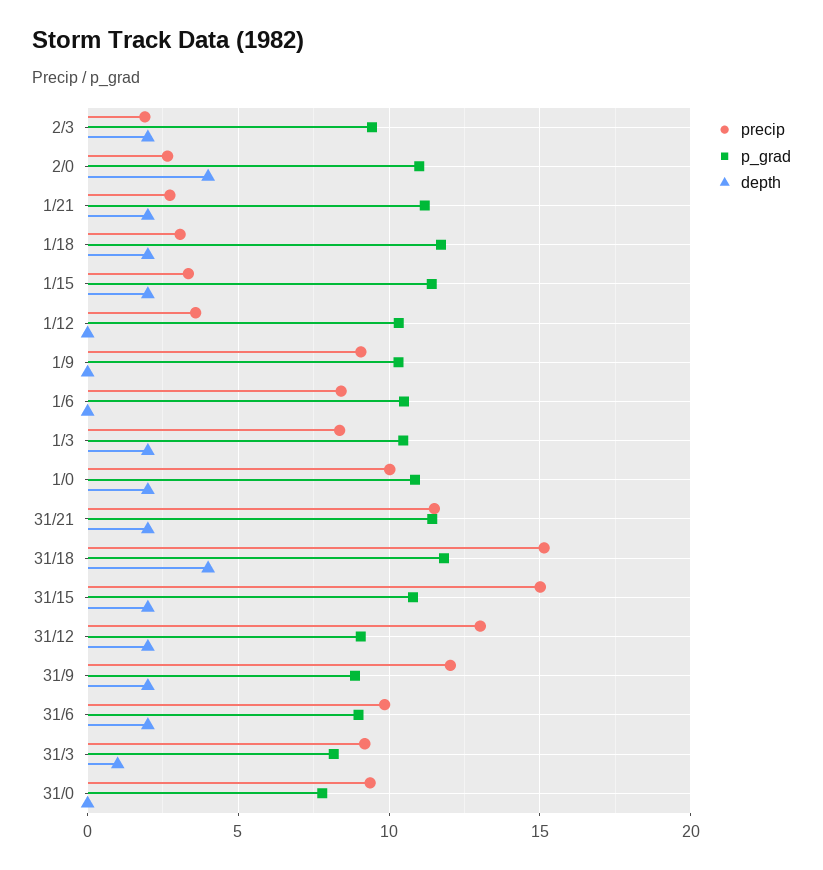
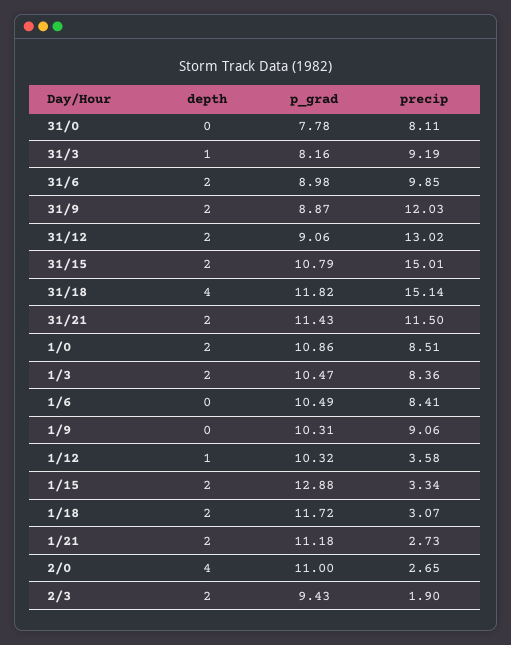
p_grad, 1/15: 11.5 -> 12.88
depth, 1/12: 0 -> 1
precip, 1/0: 10 -> 8.51
precip, 31/0: 9.5 -> 8.11

